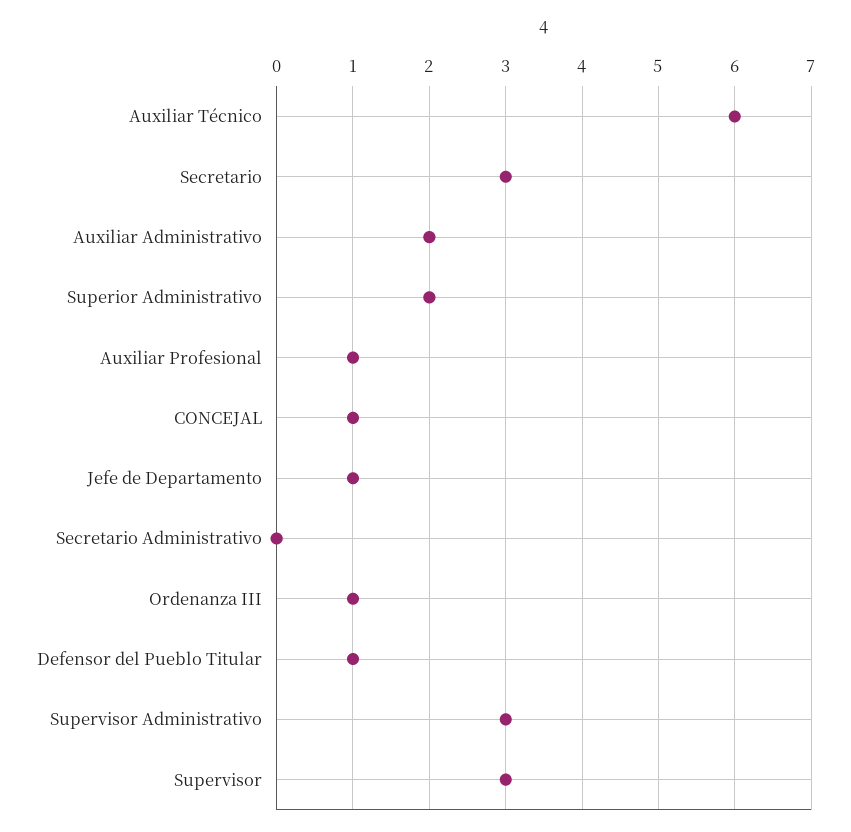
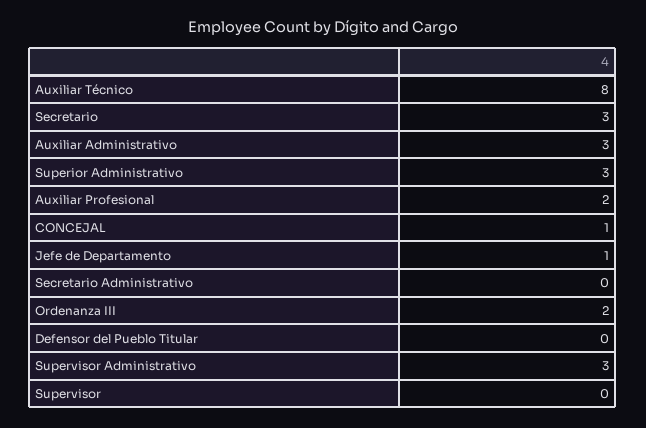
Auxiliar Técnico: 6 -> 8
Auxiliar Administrativo: 2 -> 3
Superior Administrativo: 2 -> 3
Auxiliar Profesional: 1 -> 2
Ordenanza III: 1 -> 2
Defensor del Pueblo Titular: 1 -> 0
Supervisor: 3 -> 0

